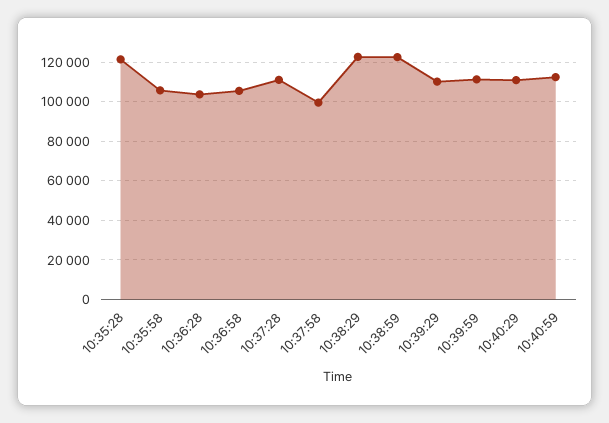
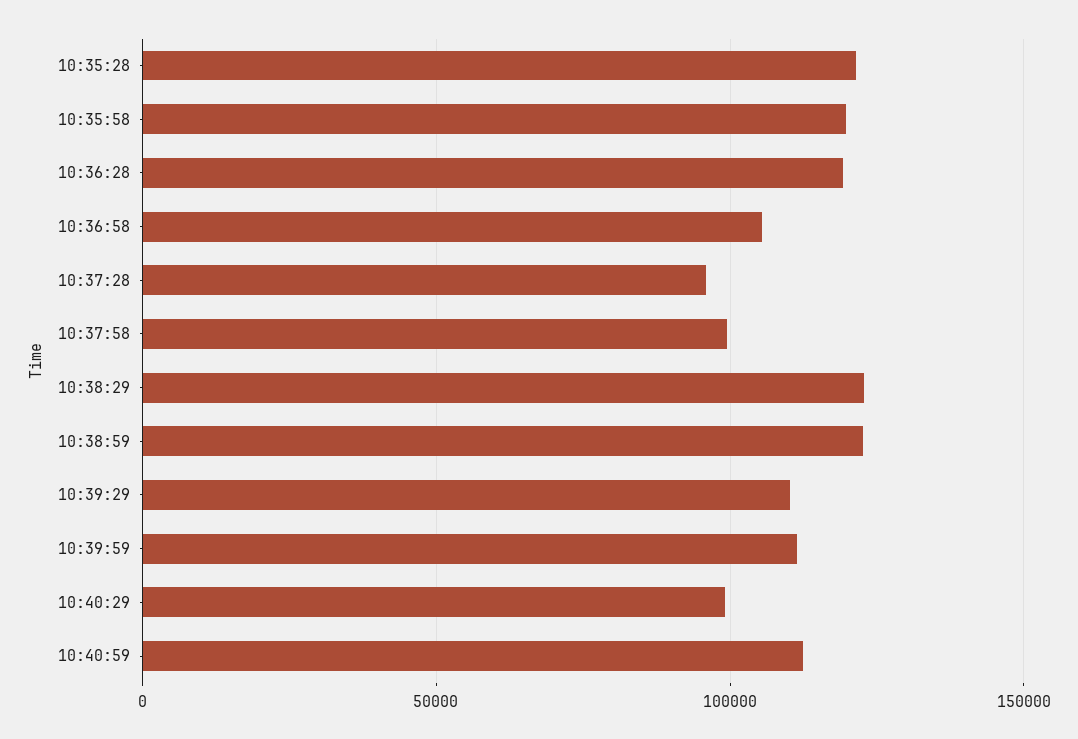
10:35:58: 105000 -> 120000
10:36:28: 105000 -> 120000
10:37:28: 110000 -> 95000
10:40:29: 110000 -> 100000

